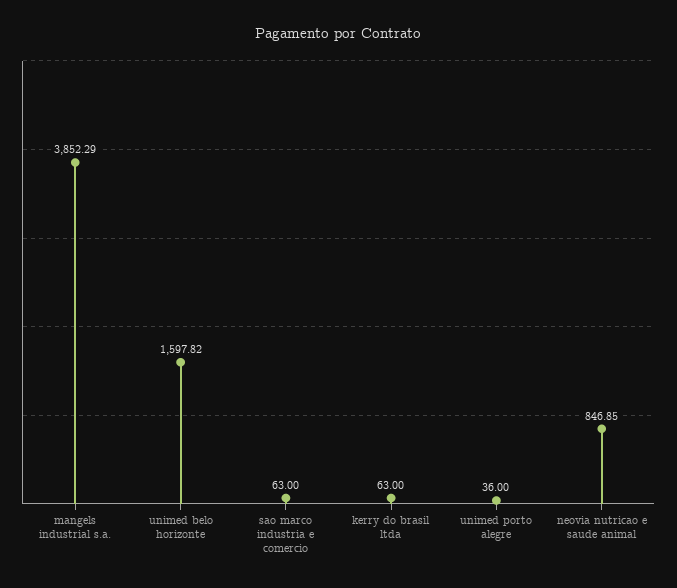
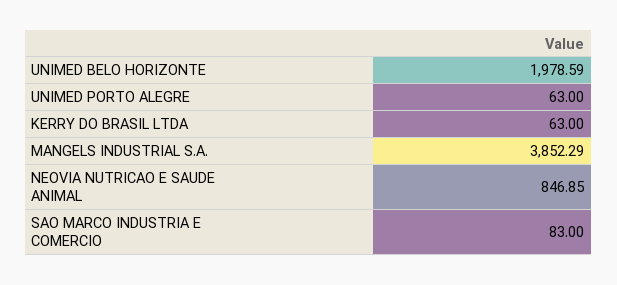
unimed belo horizonte: 1597.82 -> 1978.59
sao marco industria e comercio: 63 -> 83
unimed porto alegre: 36 -> 63

